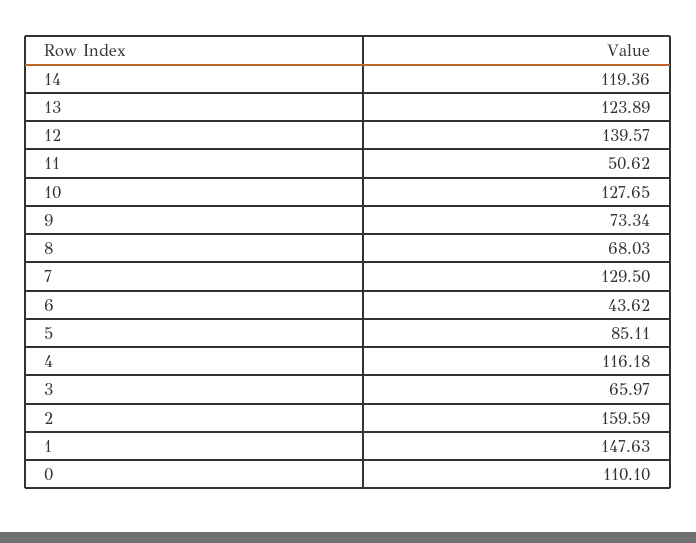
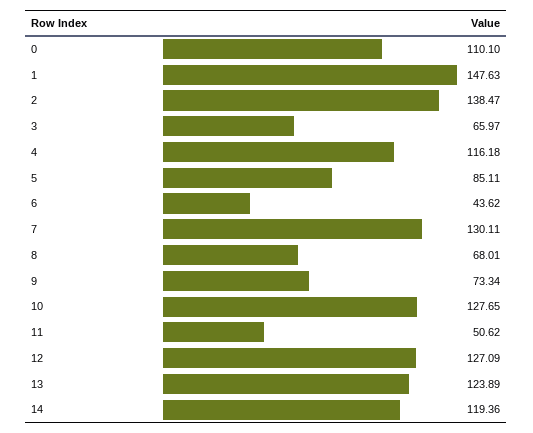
12: 139.57 -> 127.09
8: 68.03 -> 68.01
7: 129.5 -> 130.11
2: 159.59 -> 138.47

